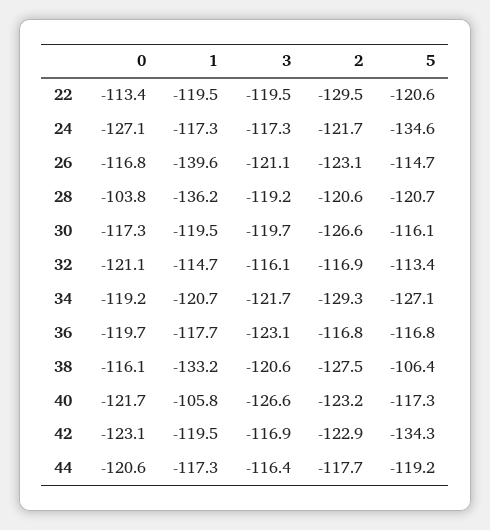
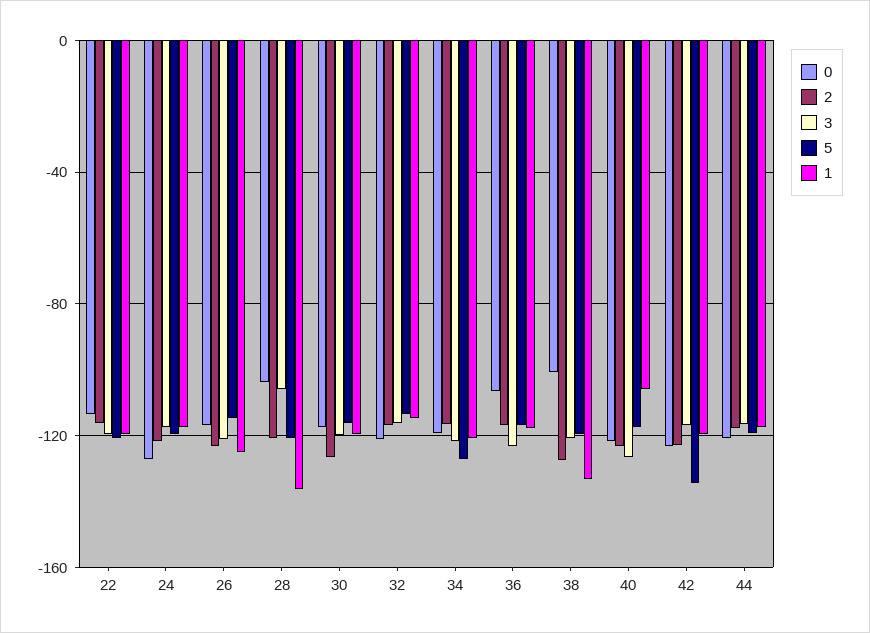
2, 22: -129.5 -> -115
5, 24: -134.6 -> -120
1, 26: -139.6 -> -125
3, 28: -119.2 -> -105
2, 34: -129.3 -> -115
0, 36: -119.7 -> -105
0, 38: -116.1 -> -100
5, 38: -106.4 -> -120

